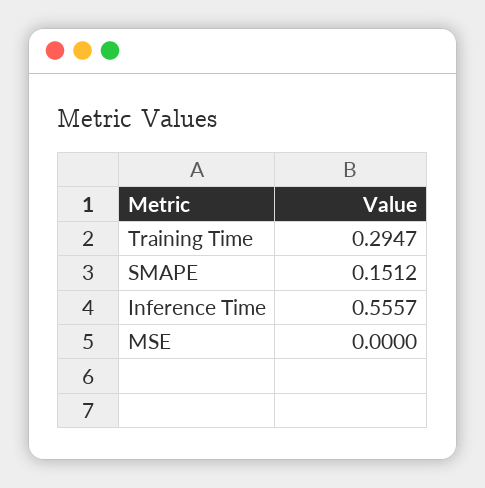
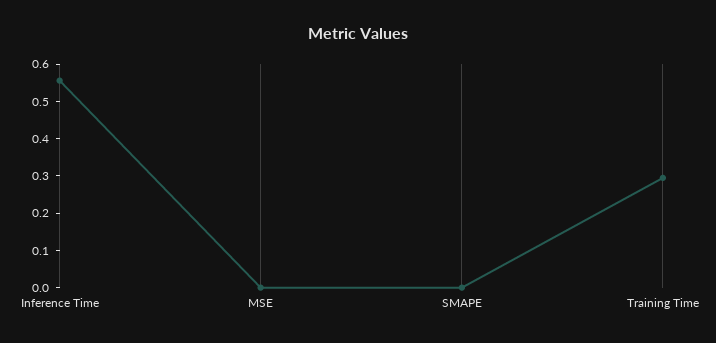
SMAPE: 0.1512 -> 0

